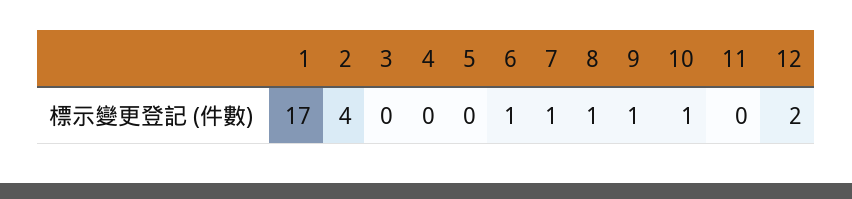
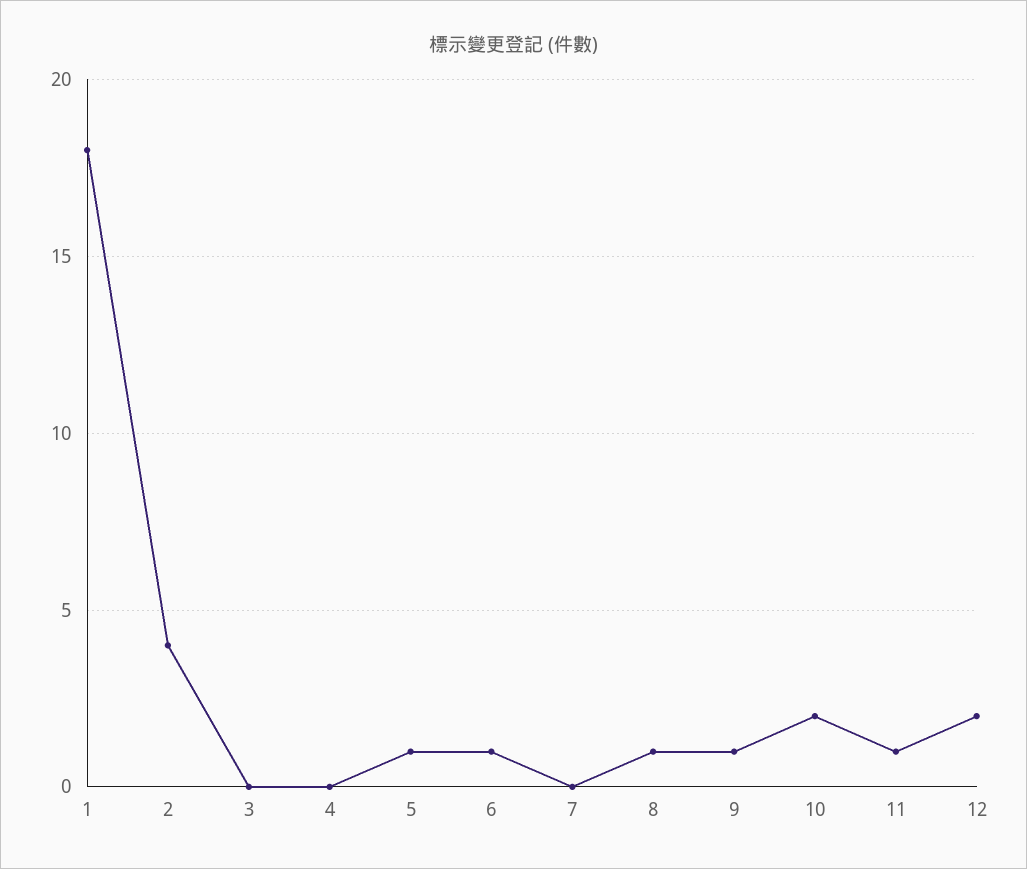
1: 17 -> 18
5: 0 -> 1
7: 1 -> 0
10: 1 -> 2
11: 0 -> 1

